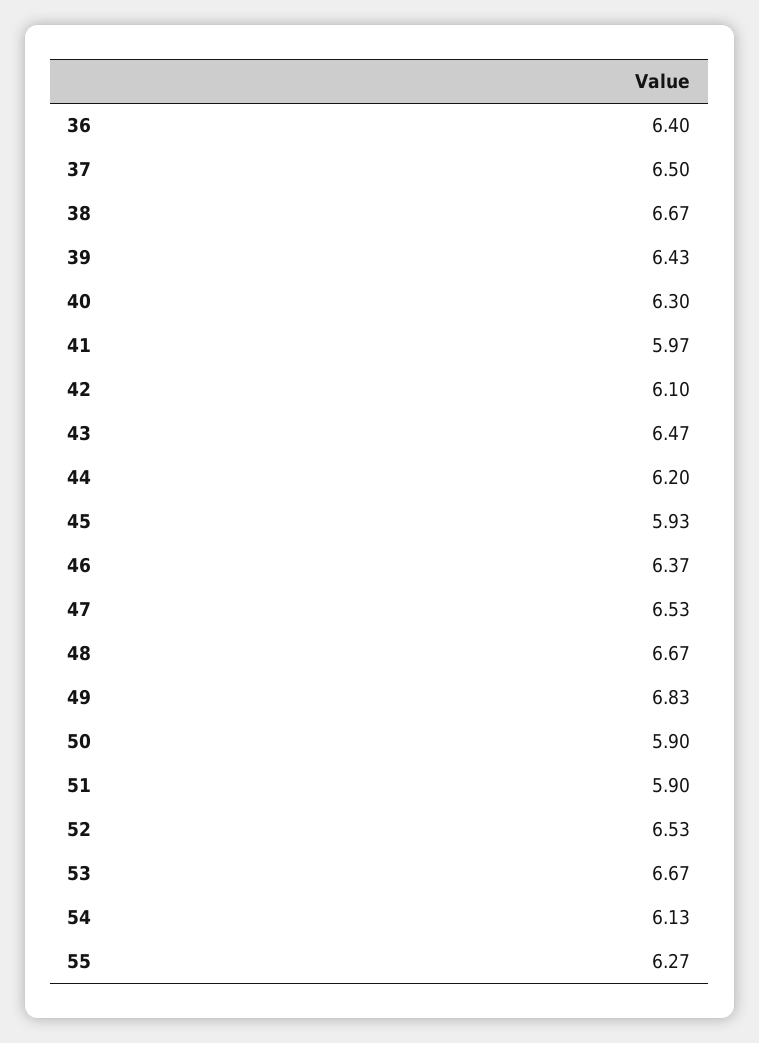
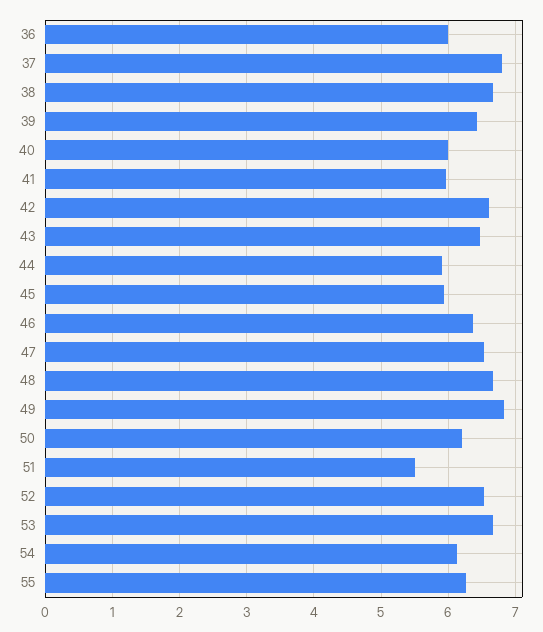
36: 6.4 -> 6
37: 6.5 -> 6.8
40: 6.3 -> 6
42: 6.1 -> 6.6
44: 6.2 -> 5.9
50: 5.9 -> 6.2
51: 5.9 -> 5.5

